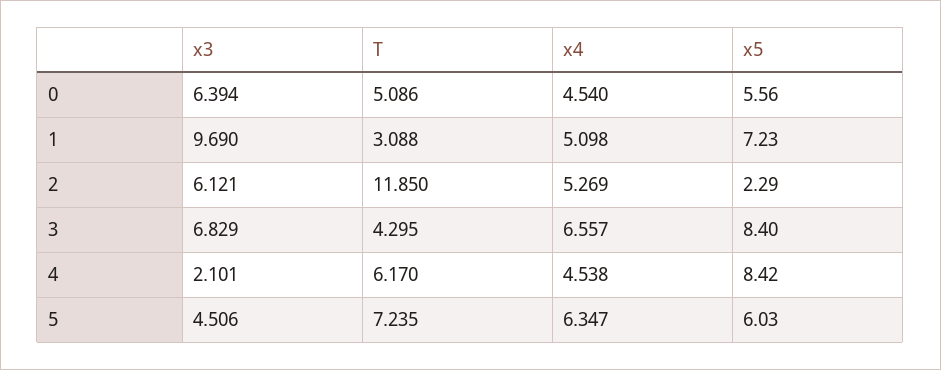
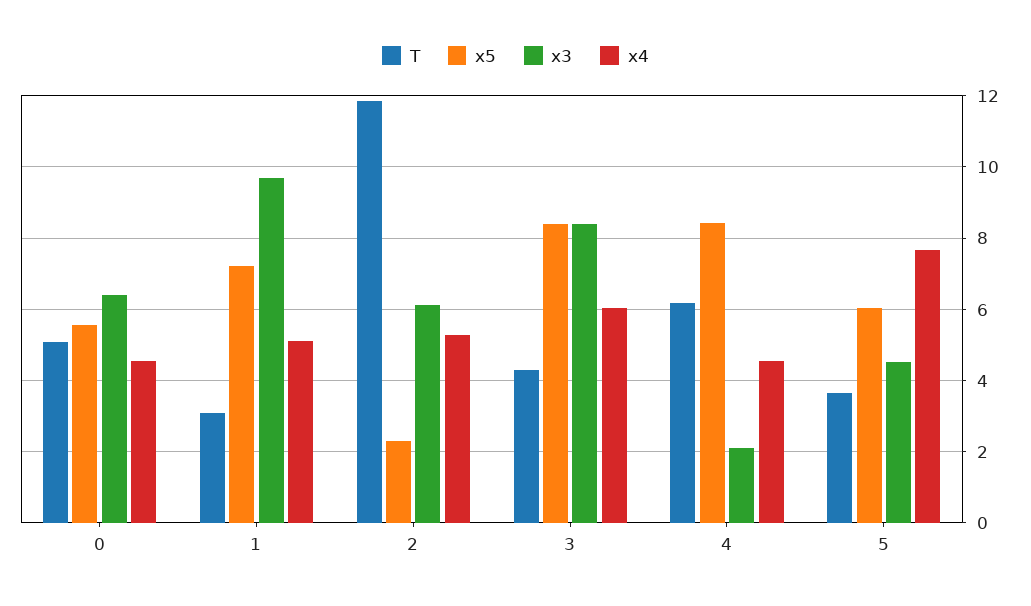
x3, 3: 6.829 -> 8.4
x4, 3: 6.557 -> 6
T, 5: 7.235 -> 3.6
x4, 5: 6.347 -> 7.6

